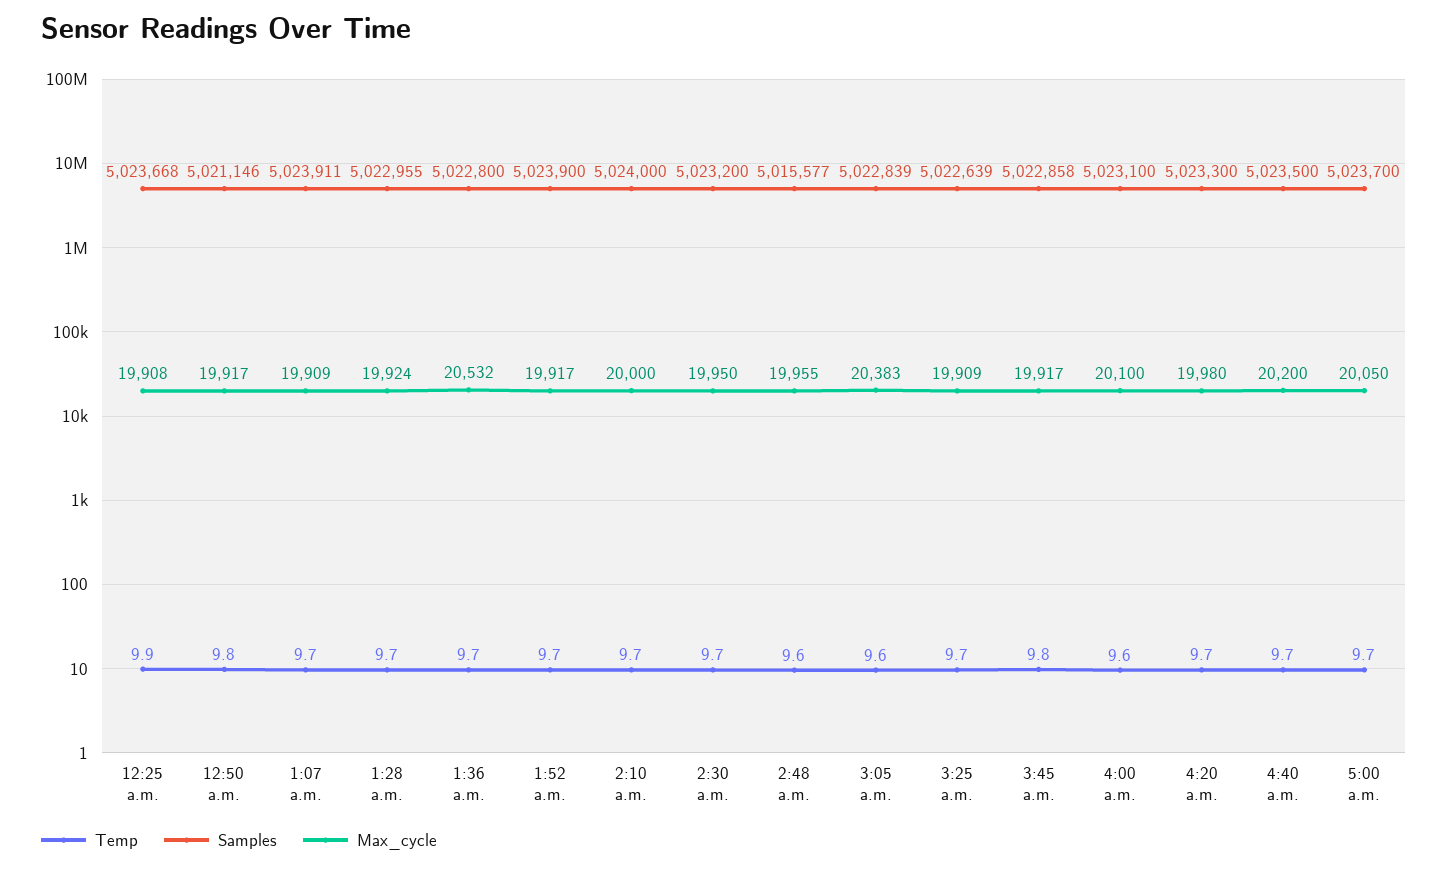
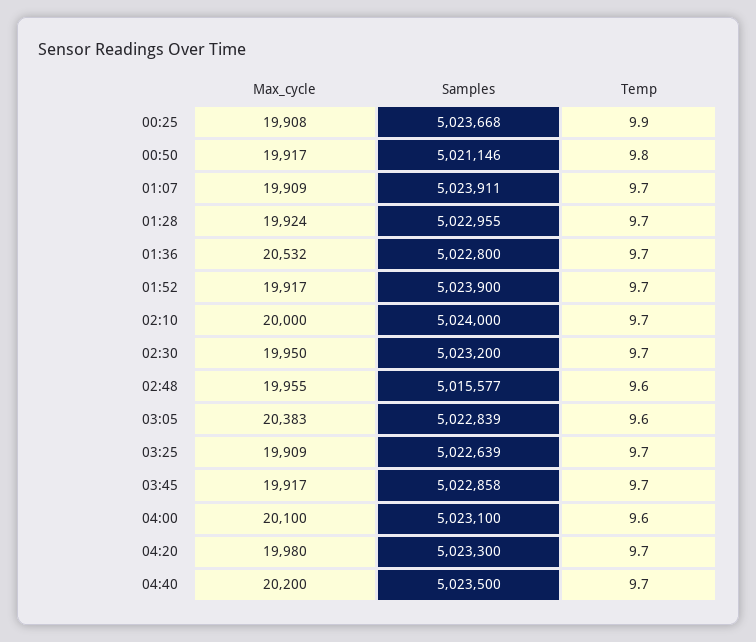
Temp, 3:45 a.m.: 9.8 -> 9.7
Temp, 5:00 a.m.: 9.7 -> none
Samples, 5:00 a.m.: 5023700 -> none
Max_cycle, 5:00 a.m.: 20050 -> none

